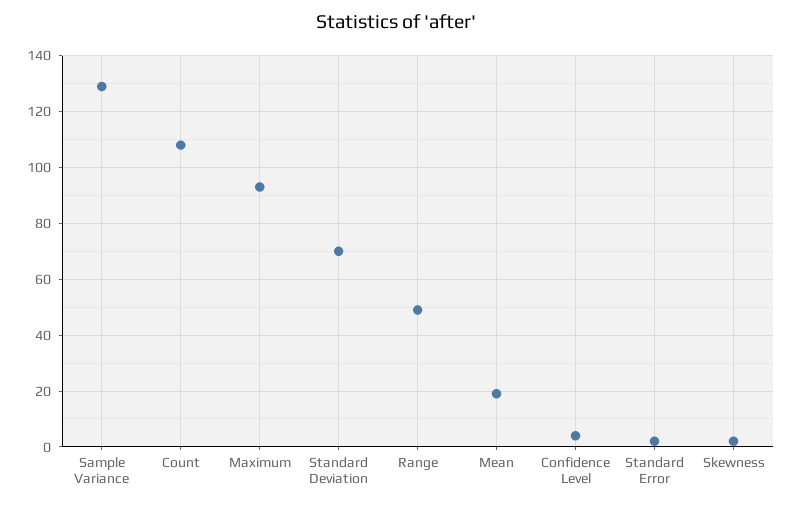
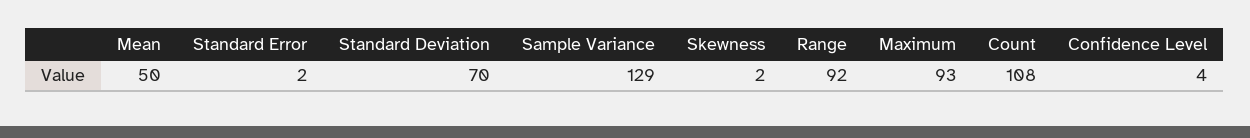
Range: 50 -> 92
Mean: 20 -> 50

